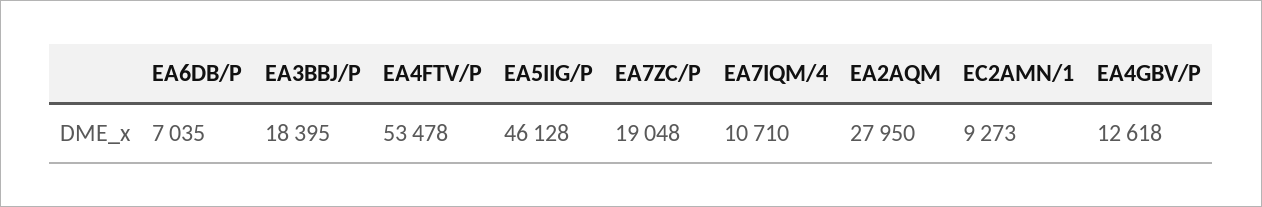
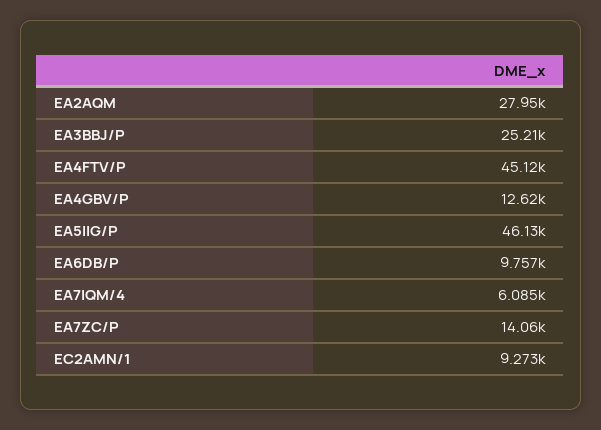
EA6DB/P: 7035 -> 9757
EA3BBJ/P: 18395 -> 25210
EA4FTV/P: 53478 -> 45120
EA7ZC/P: 19048 -> 14060
EA7IQM/4: 10710 -> 6085

